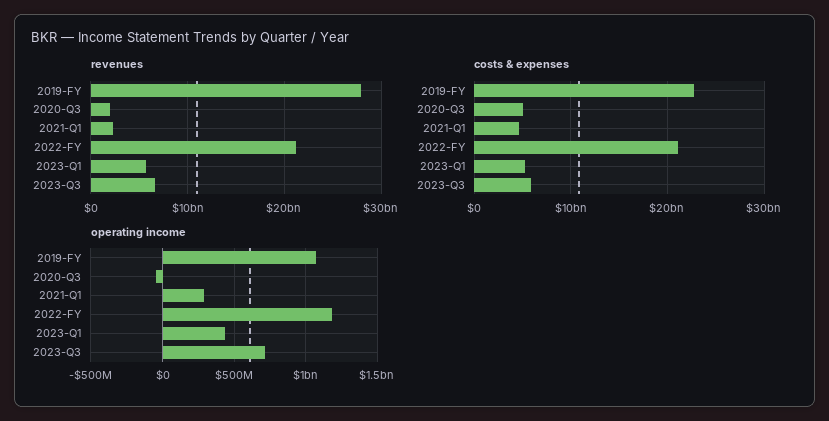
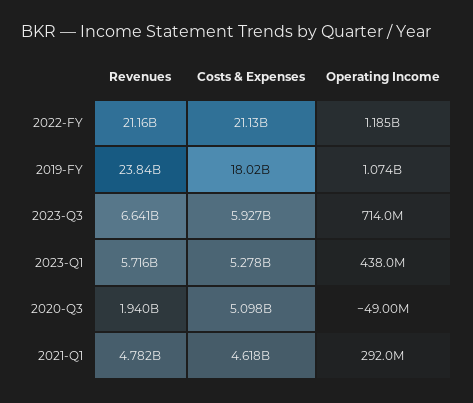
revenues, 2019-FY: 28000000000 -> 23840000000
revenues, 2021-Q1: 2000000000 -> 4782000000
costs & expenses, 2019-FY: 23000000000 -> 18020000000

